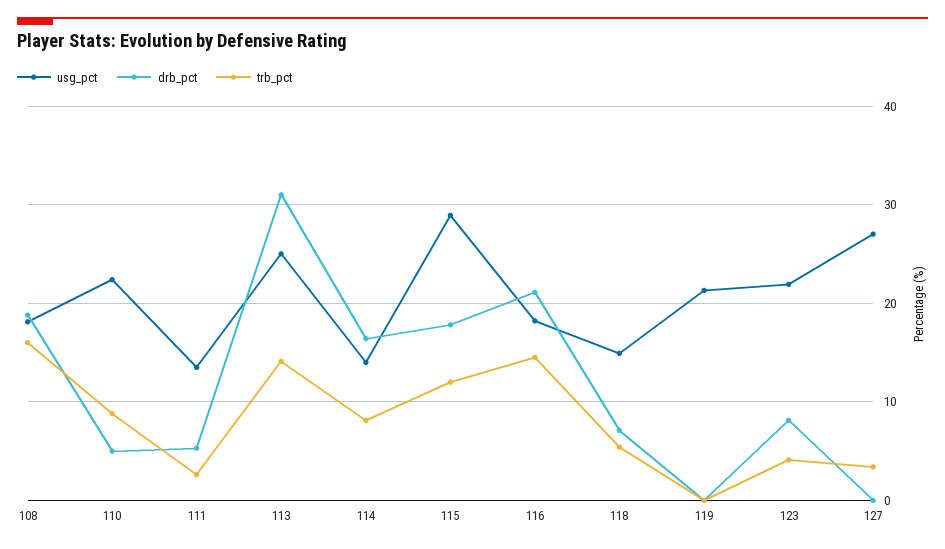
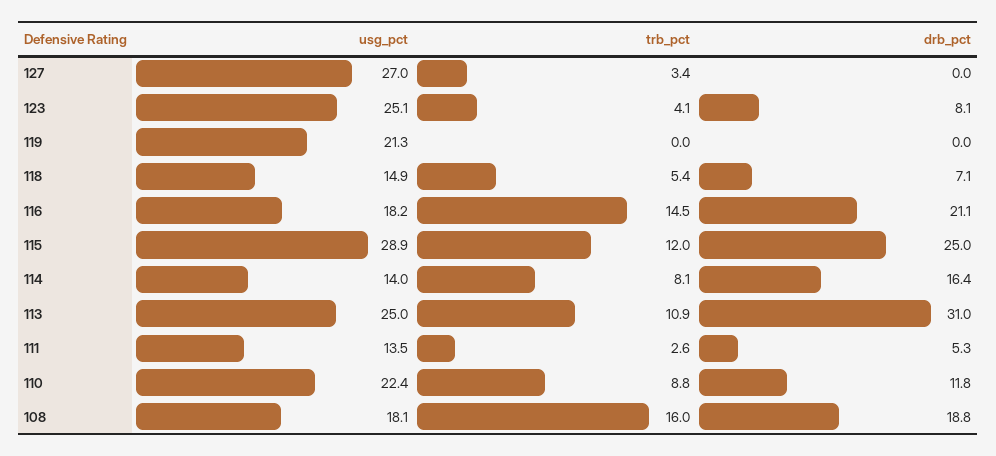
drb_pct, 110: 5 -> 11.8
trb_pct, 113: 14 -> 10.9
drb_pct, 115: 18 -> 25
usg_pct, 123: 22 -> 25.1

